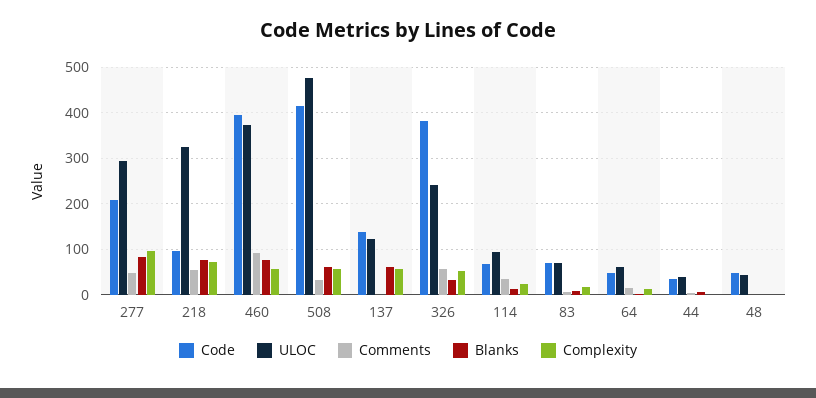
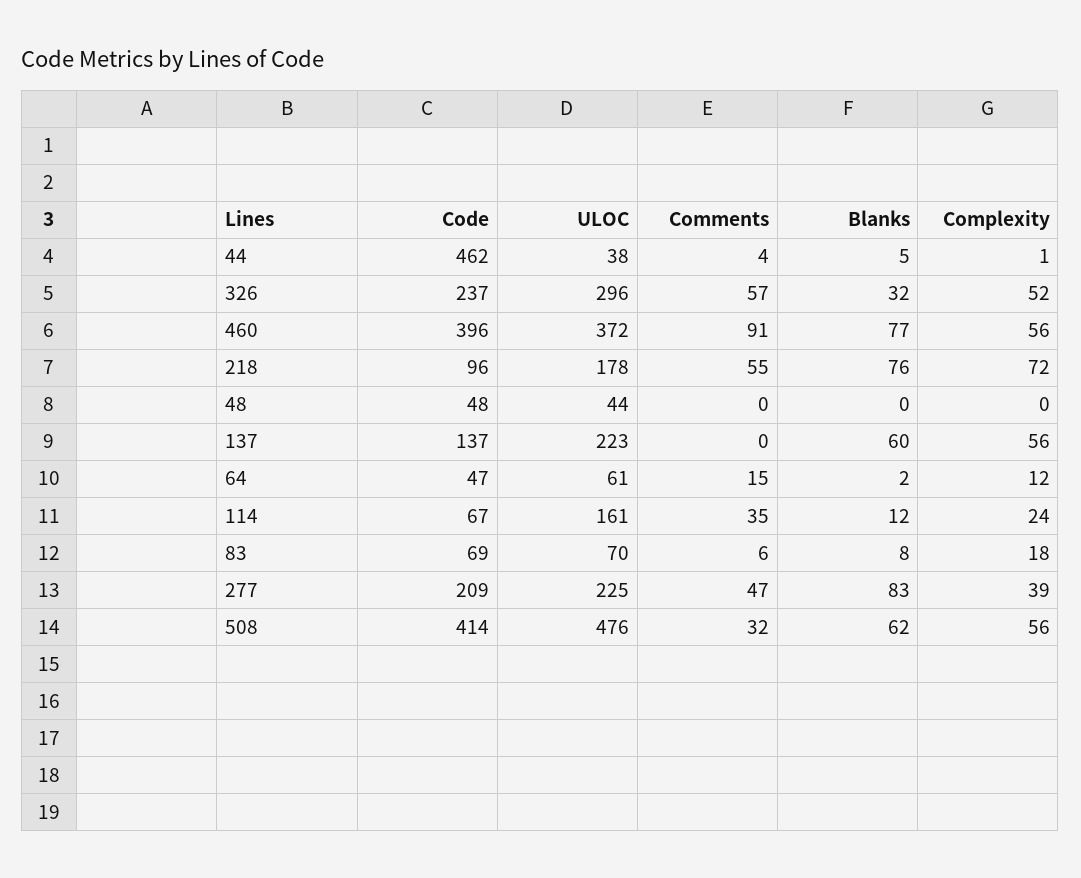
ULOC, 277: 300 -> 225
Complexity, 277: 100 -> 39
ULOC, 218: 320 -> 178
ULOC, 137: 120 -> 223
Code, 326: 380 -> 237
ULOC, 326: 240 -> 296
ULOC, 114: 100 -> 161
Code, 44: 40 -> 462

